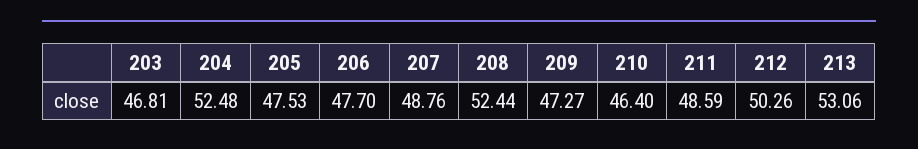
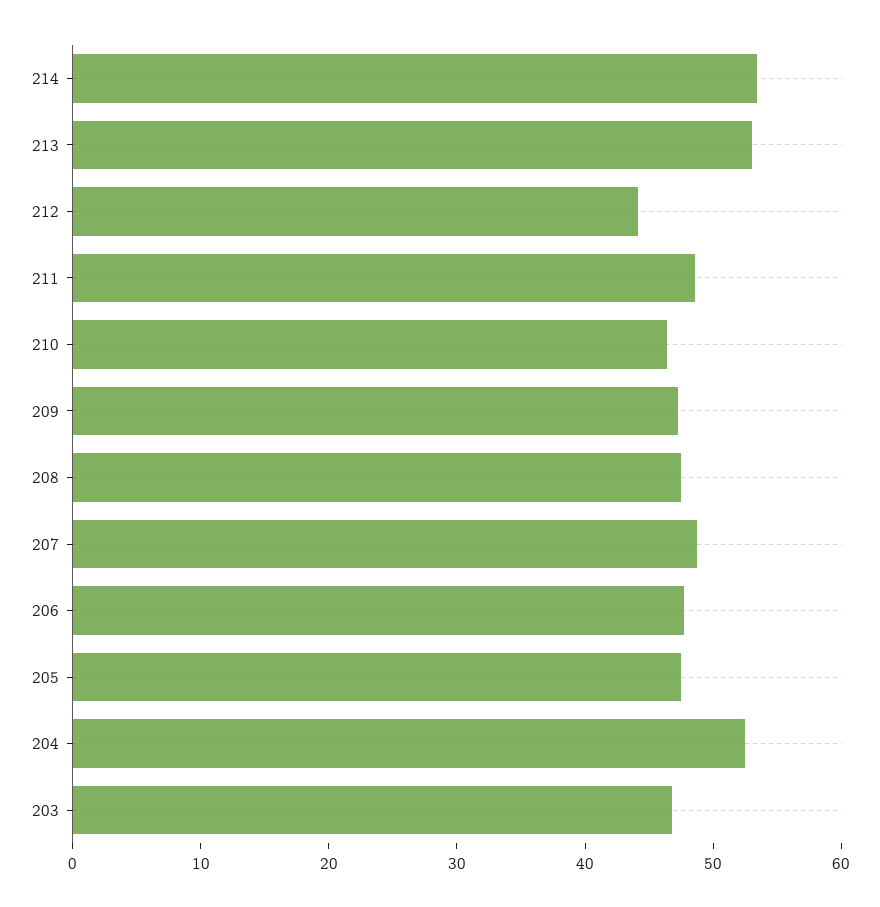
208: 52.44 -> 48
212: 50.26 -> 44
214: none -> 54

